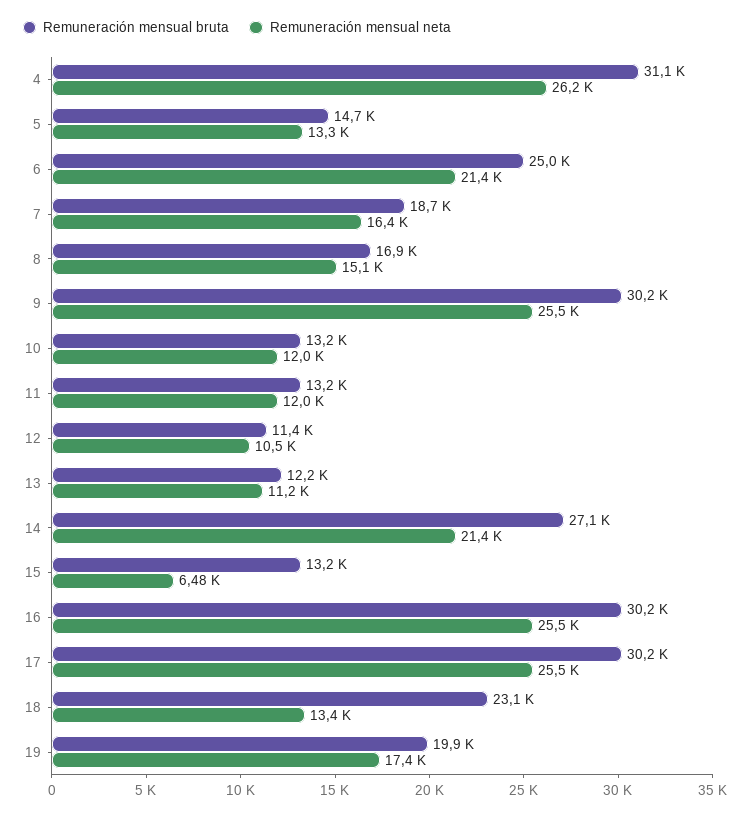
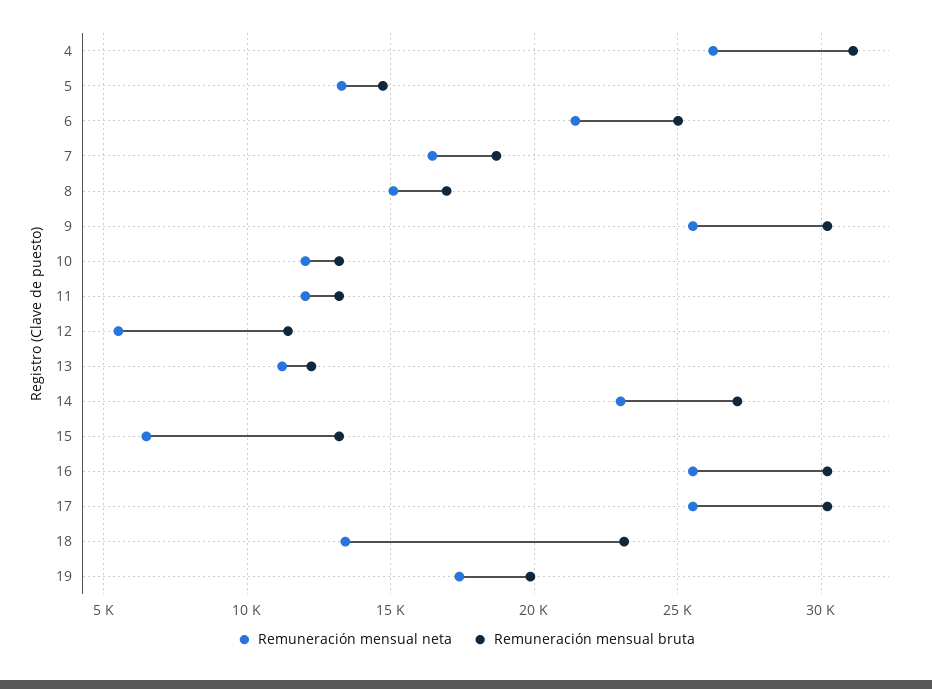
Remuneración mensual neta, 12: 10500 -> 5500
Remuneración mensual neta, 14: 21400 -> 23000

